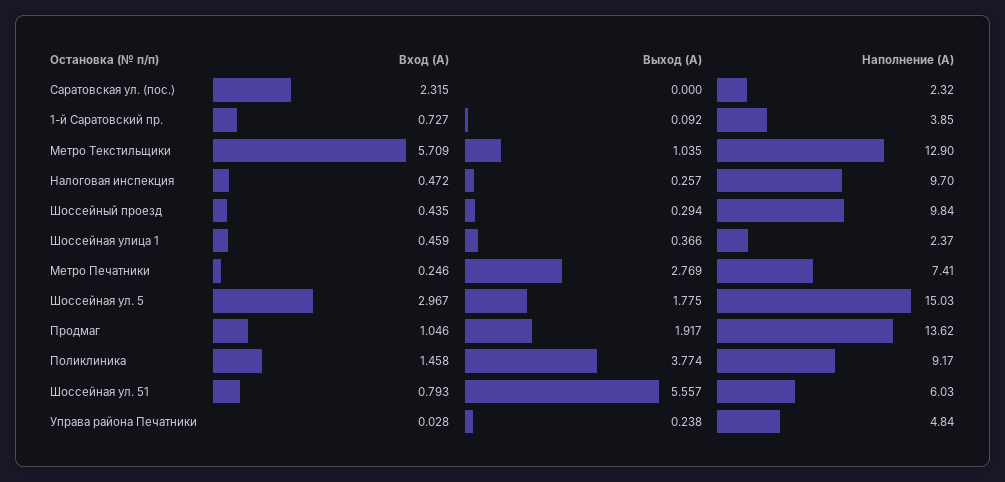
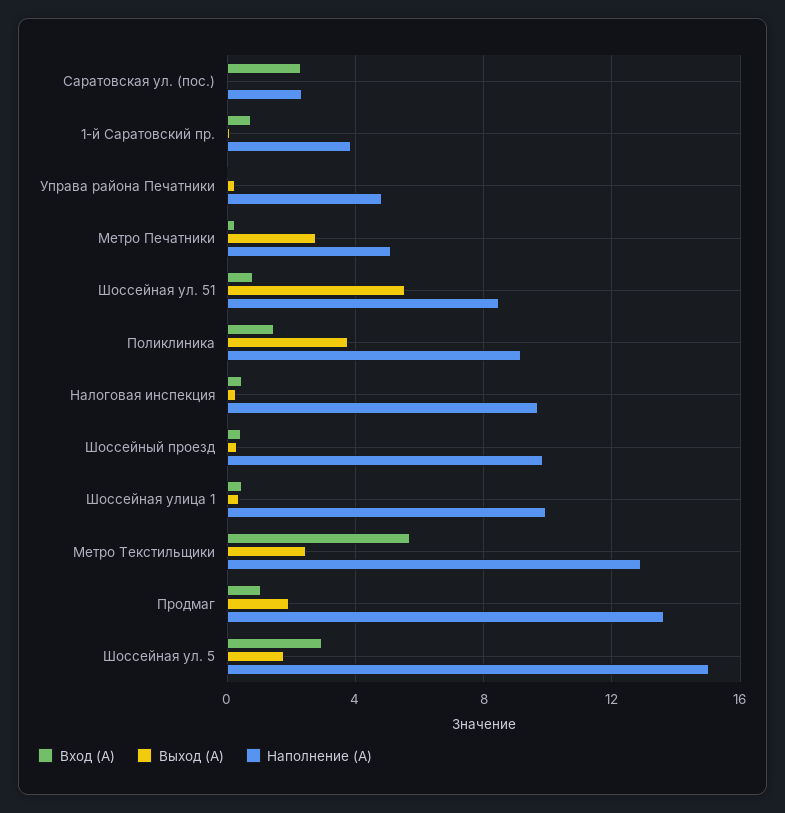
Выход (А), Метро Текстильщики: 1.035 -> 2.5
Наполнение (А), Шоссейная улица 1: 2.37 -> 10
Наполнение (А), Метро Печатники: 7.41 -> 5
Наполнение (А), Шоссейная ул. 51: 6.03 -> 8.5

